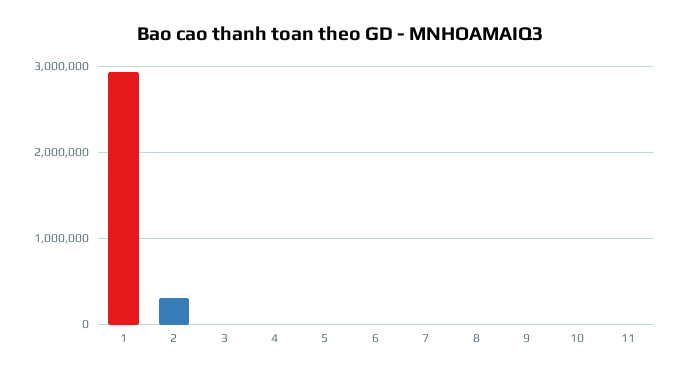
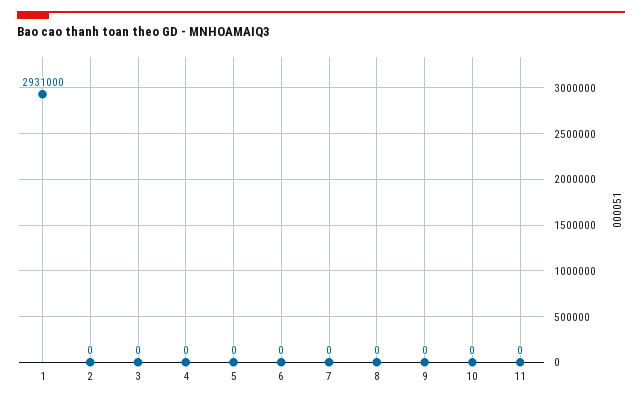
2: 300000 -> 0

